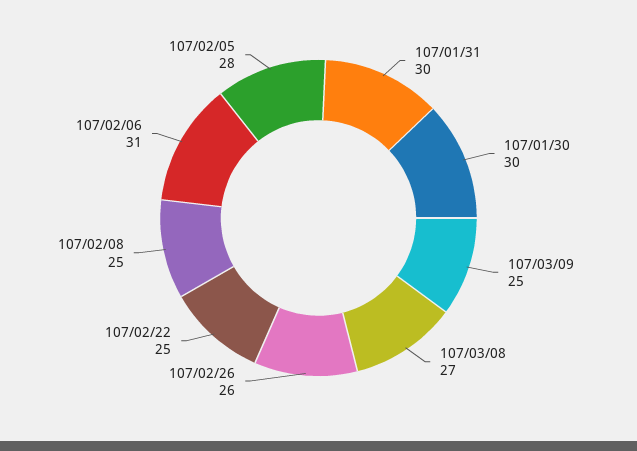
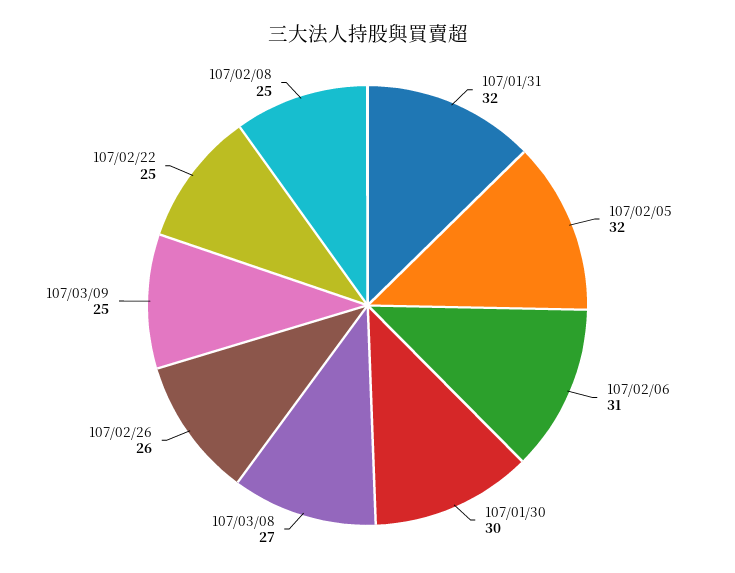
107/01/31: 30 -> 32
107/02/05: 28 -> 32

